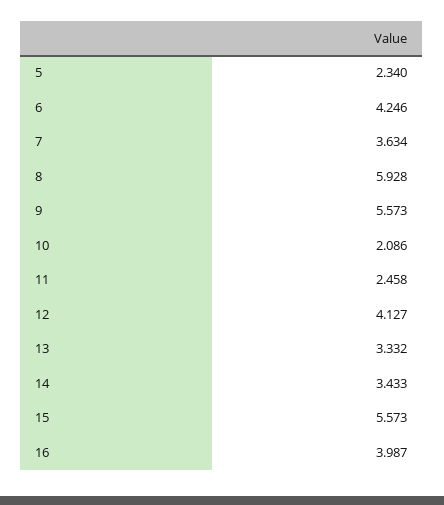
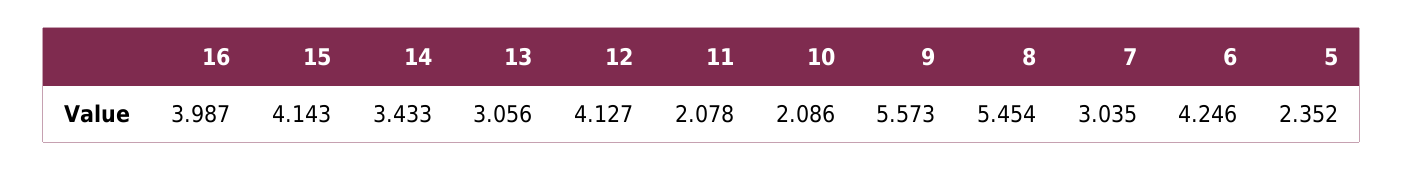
5: 2.34 -> 2.352
7: 3.634 -> 3.035
8: 5.928 -> 5.454
11: 2.458 -> 2.078
13: 3.332 -> 3.056
15: 5.573 -> 4.143

